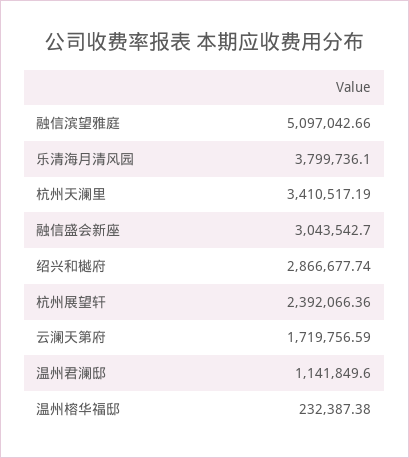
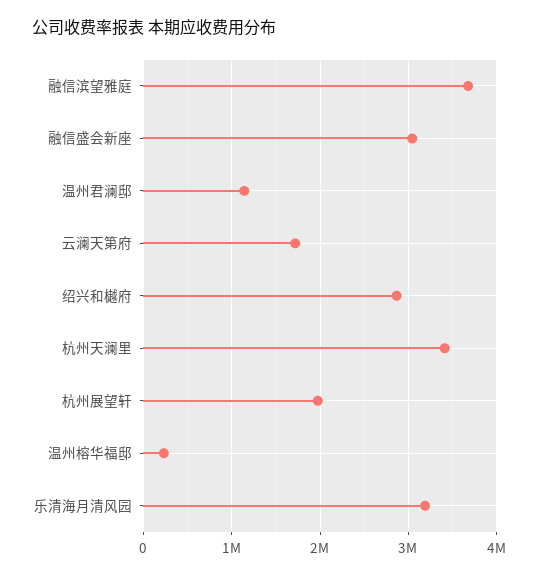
融信滨望雅庭: 5097042.66 -> 3700000
乐清海月清风园: 3799736.1 -> 3200000
杭州展望轩: 2392066.36 -> 2000000

